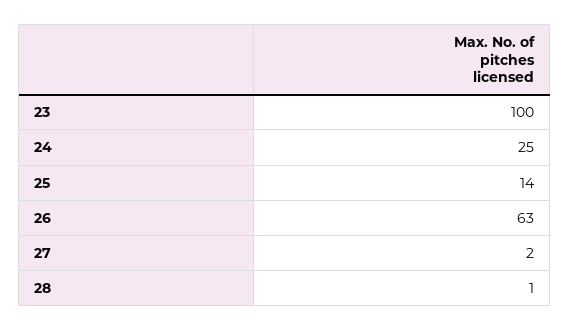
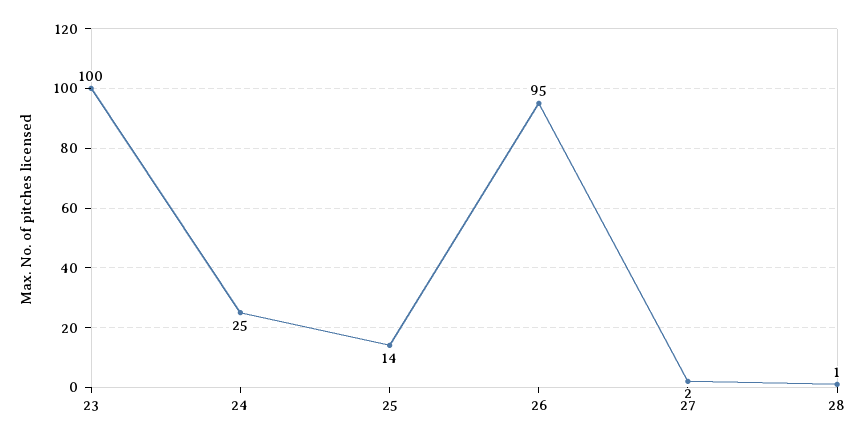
26: 63 -> 95

